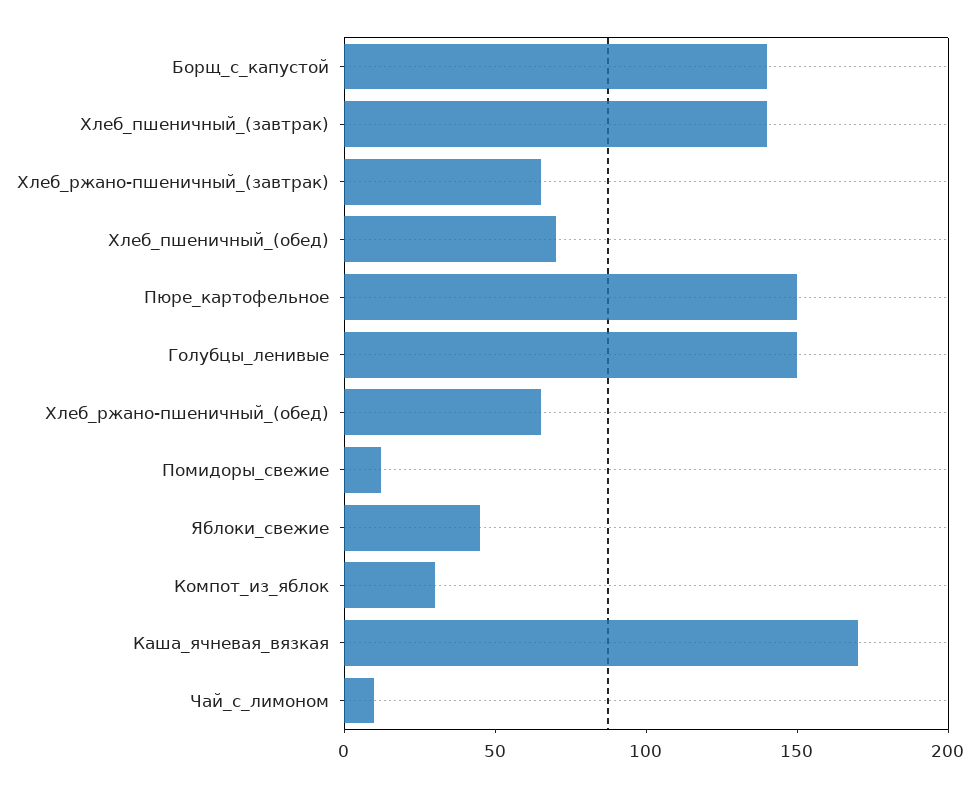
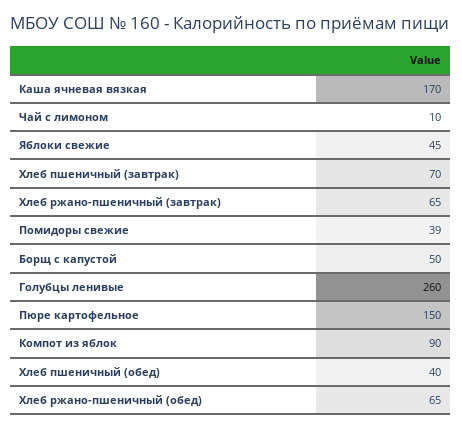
Борщ_с_капустой: 140 -> 50
Хлеб_пшеничный_(завтрак): 140 -> 70
Хлеб_пшеничный_(обед): 70 -> 40
Голубцы_ленивые: 150 -> 260
Помидоры_свежие: 10 -> 39
Компот_из_яблок: 30 -> 90

